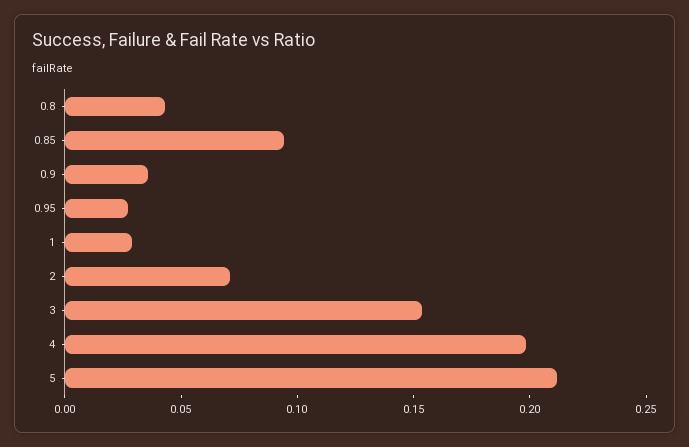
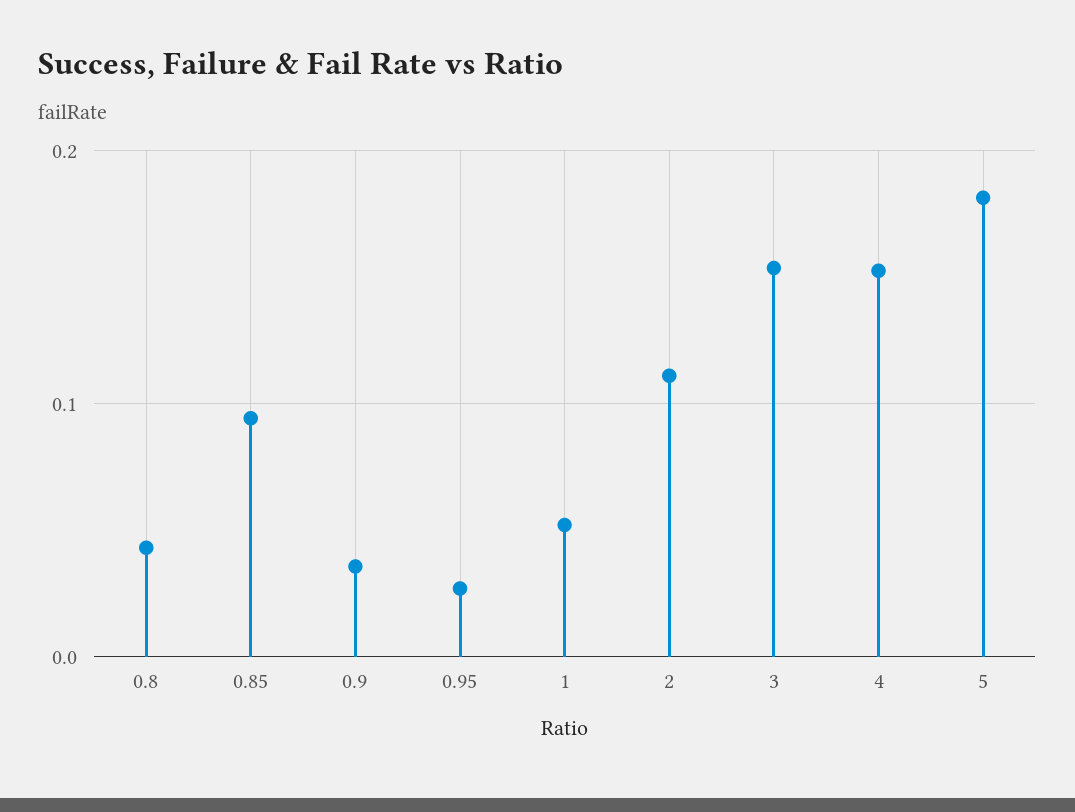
1: 0.03 -> 0.05
2: 0.07 -> 0.11
4: 0.2 -> 0.15
5: 0.21 -> 0.18

